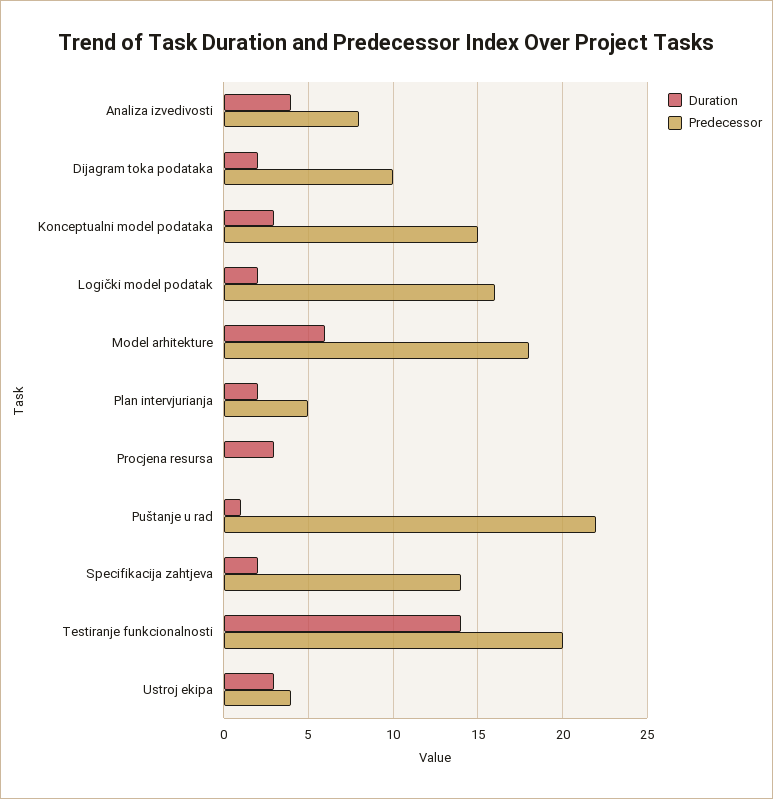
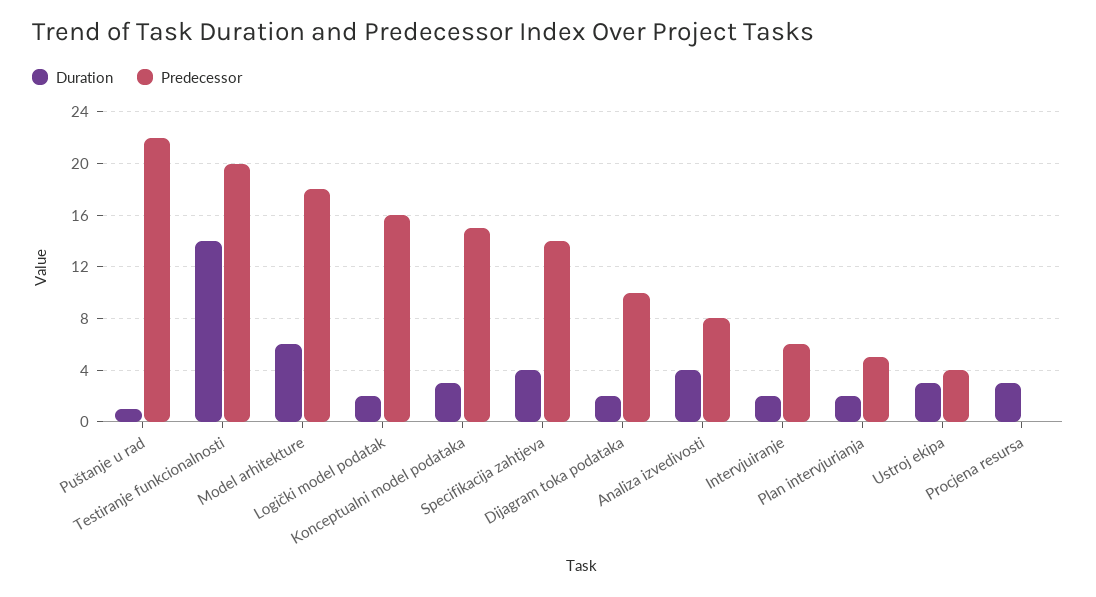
Duration, Specifikacija zahtjeva: 2 -> 4
Duration, Intervjuiranje: none -> 2
Predecessor, Intervjuiranje: none -> 6

